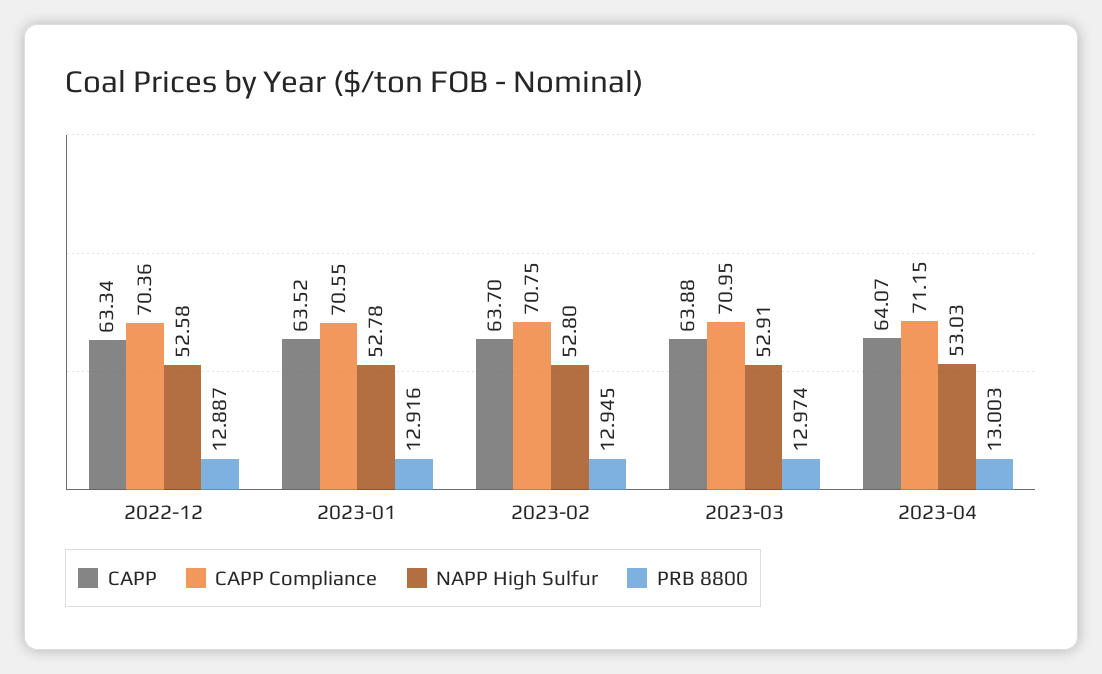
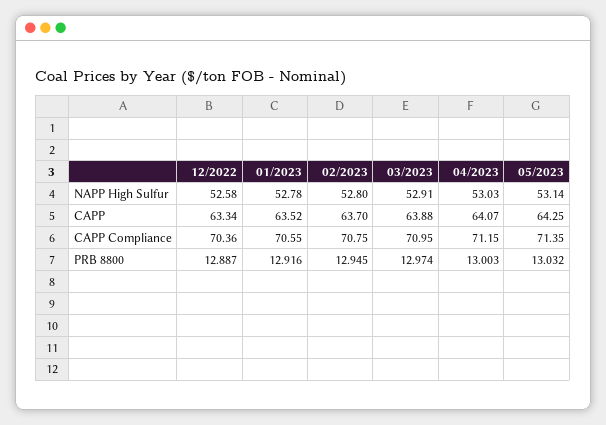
NAPP High Sulfur, 05/2023: none -> 53.14
CAPP, 05/2023: none -> 64.25
CAPP Compliance, 05/2023: none -> 71.35
PRB 8800, 05/2023: none -> 13.032

